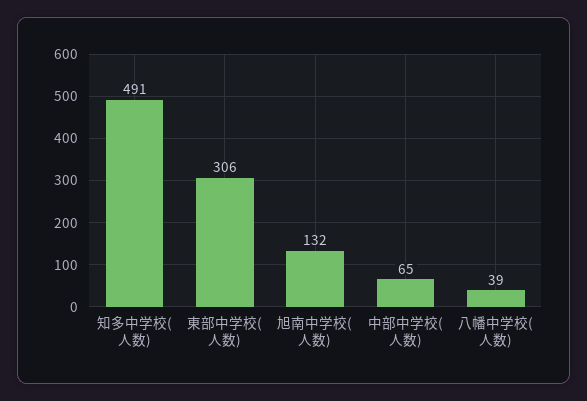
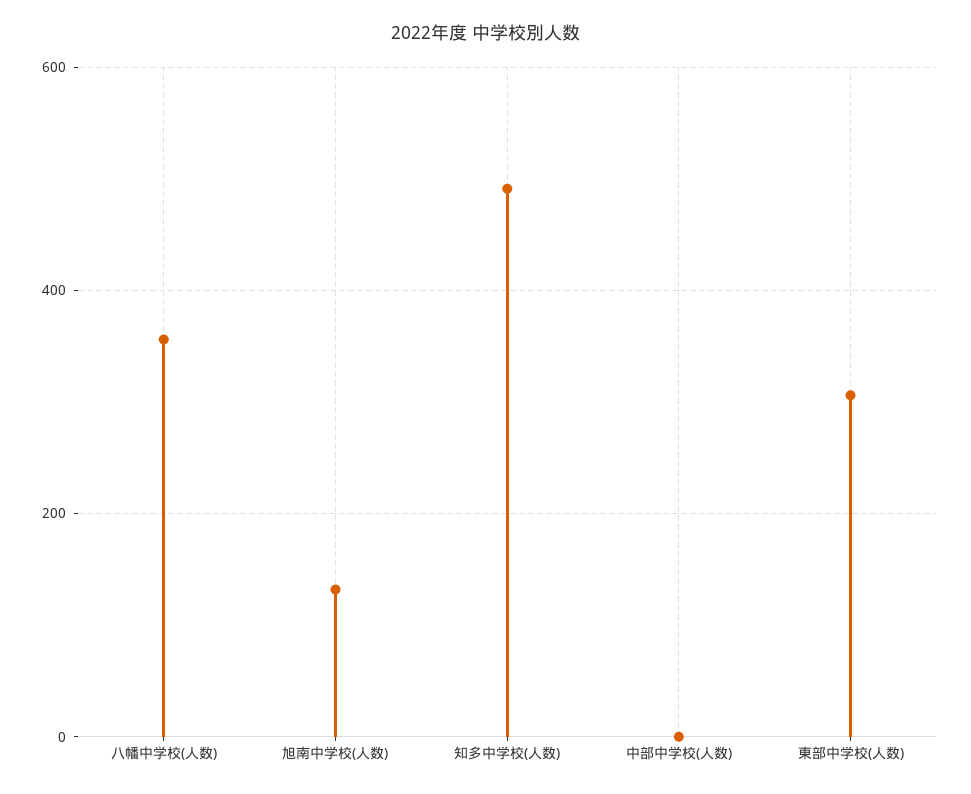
中部中学校(人数): 65 -> 0
八幡中学校(人数): 39 -> 360

